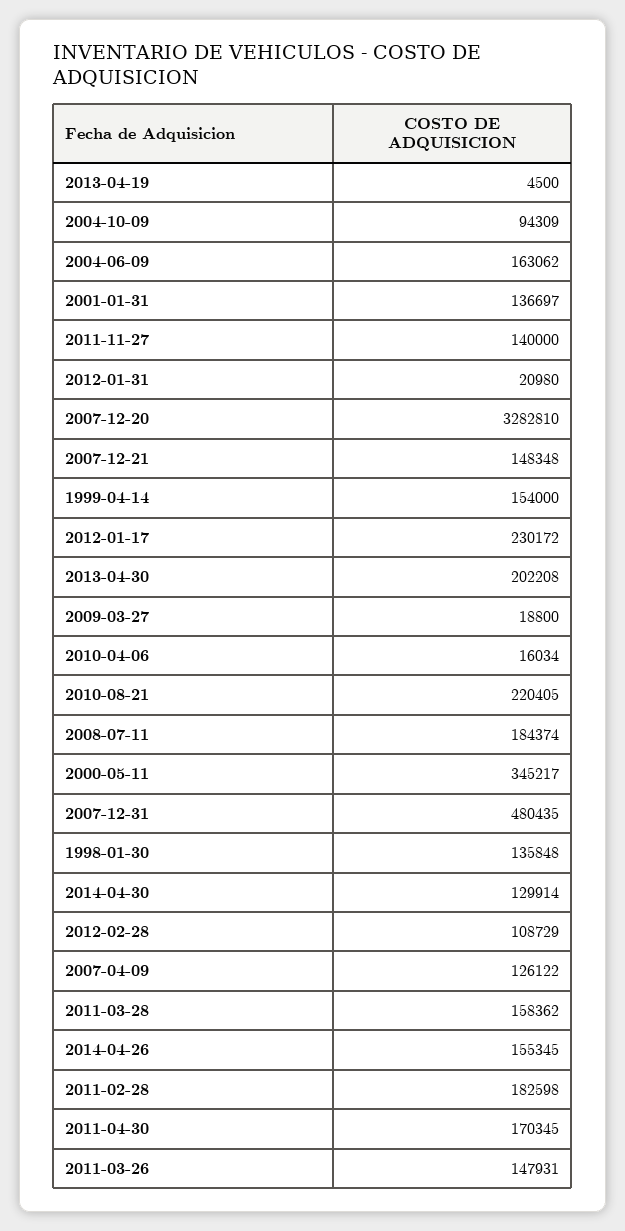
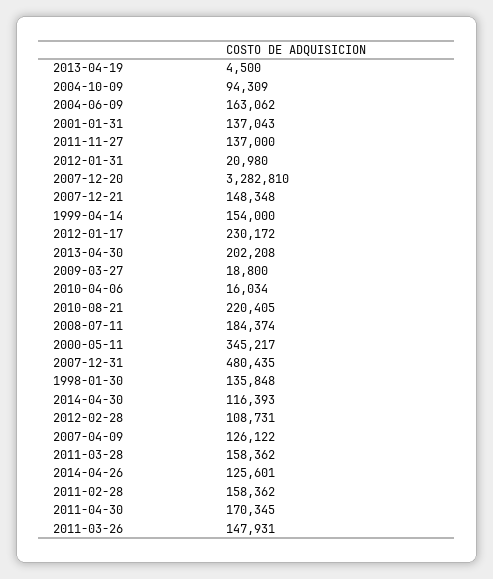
2001-01-31: 136697 -> 137043
2011-11-27: 140000 -> 137000
2014-04-30: 129914 -> 116393
2012-02-28: 108729 -> 108731
2014-04-26: 155345 -> 125601
2011-02-28: 182598 -> 158362

